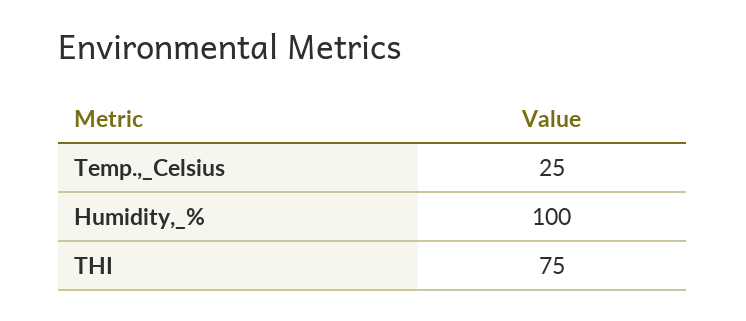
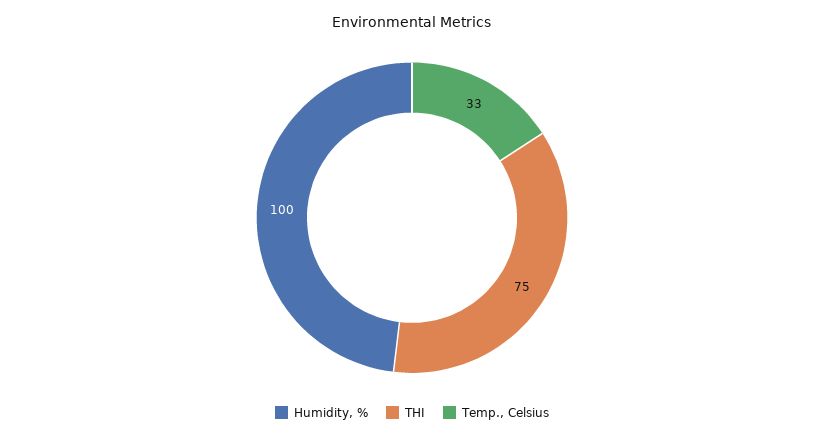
Temp.,_Celsius: 25 -> 33

